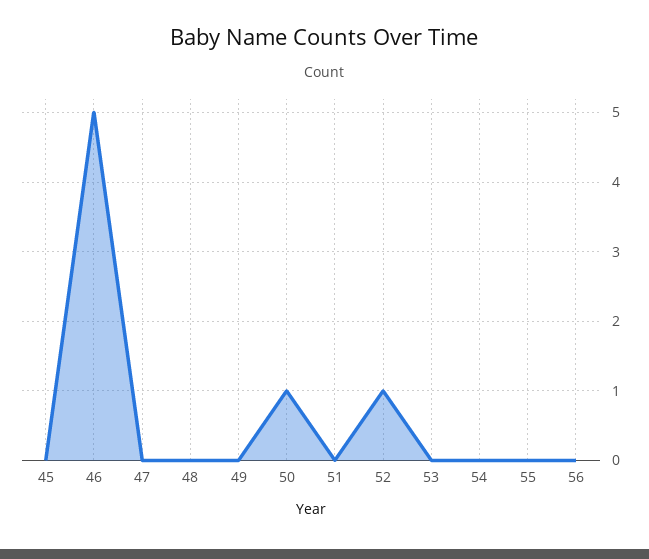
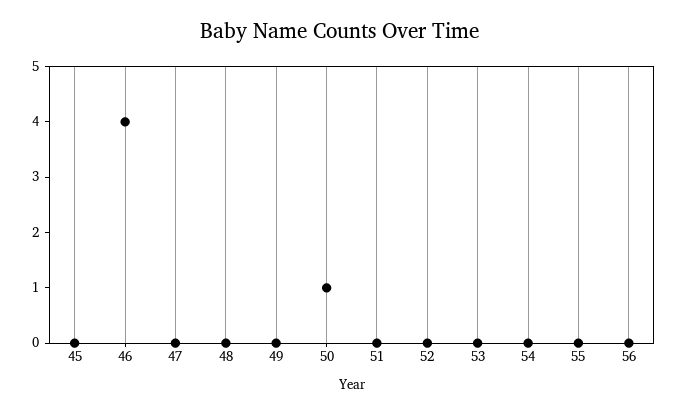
46: 5 -> 4
52: 1 -> 0

